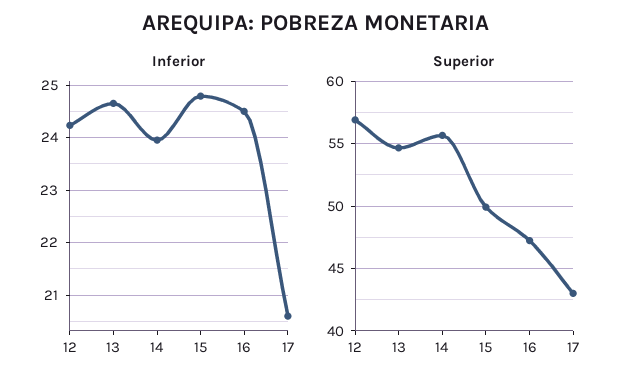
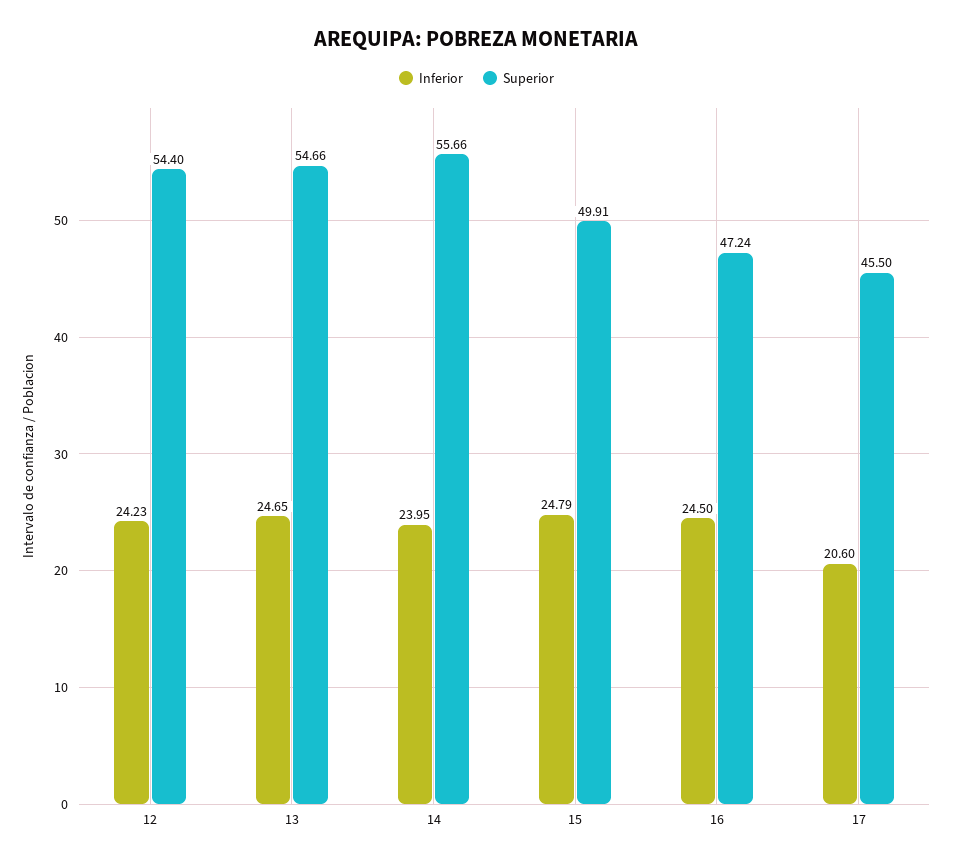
Superior, 12: 57 -> 54.4
Superior, 17: 43 -> 45.5

